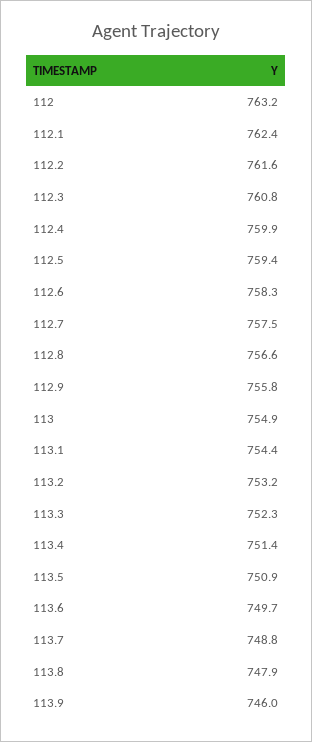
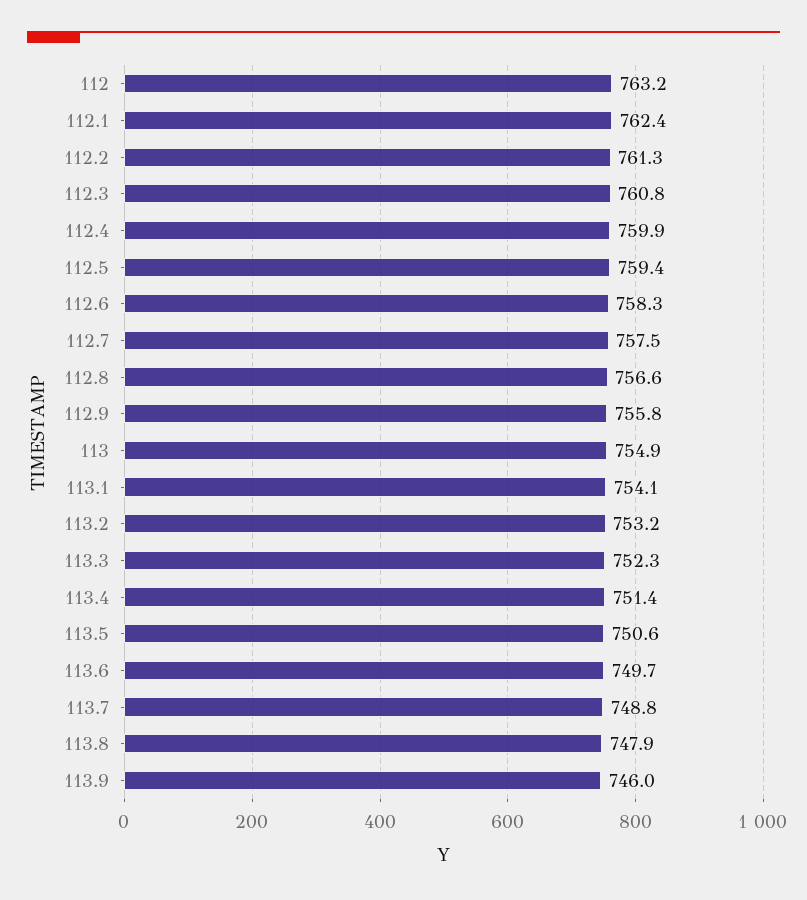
112.2: 761.6 -> 761.3
113.1: 754.4 -> 754.1
113.5: 750.9 -> 750.6

